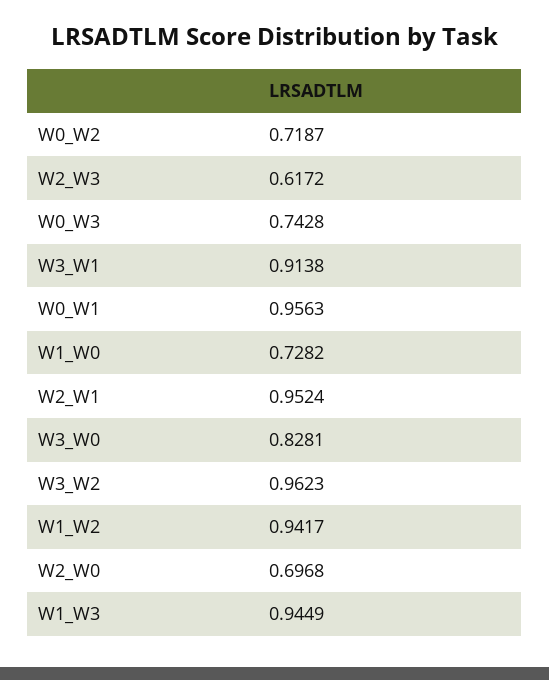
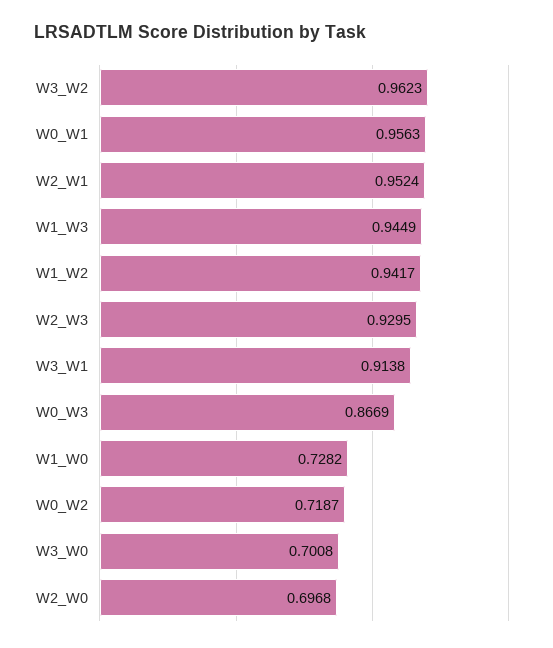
W2_W3: 0.6172 -> 0.9295
W0_W3: 0.7428 -> 0.8669
W3_W0: 0.8281 -> 0.7008

